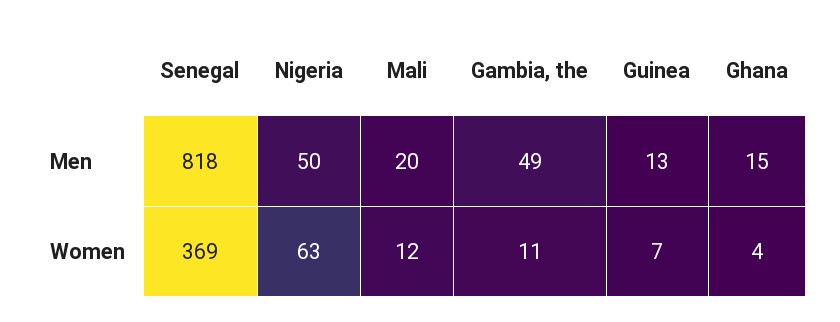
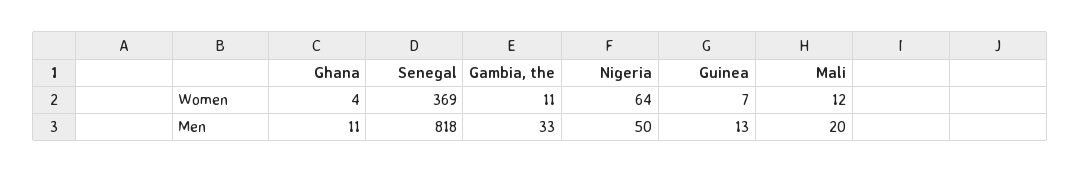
Gambia, the, Men: 49 -> 33
Ghana, Men: 15 -> 11
Nigeria, Women: 63 -> 64

